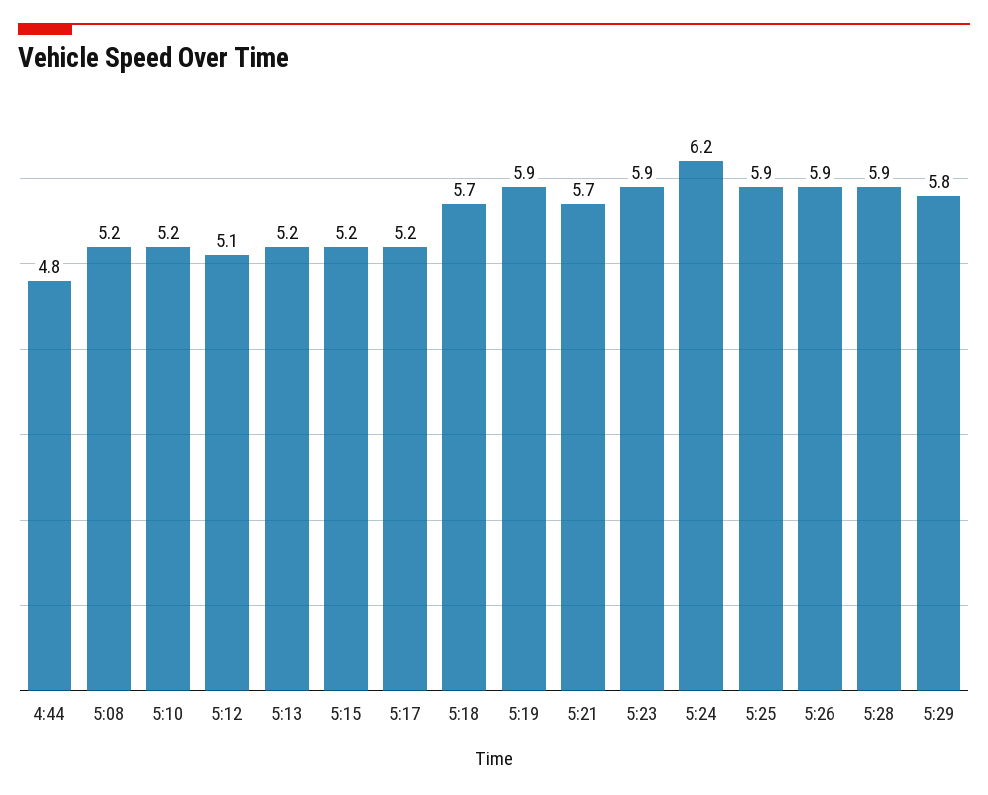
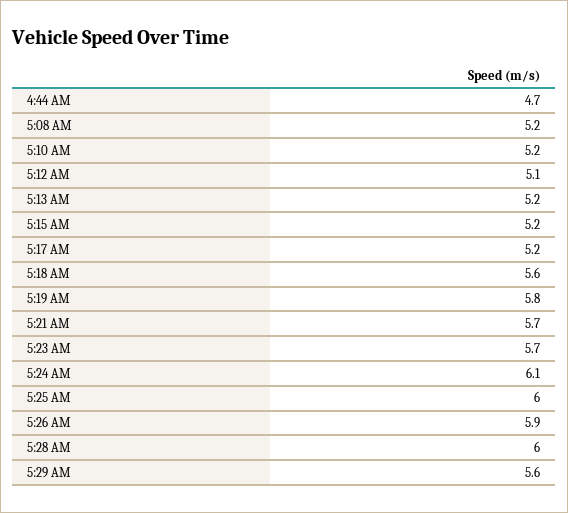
4:44: 4.8 -> 4.7
5:18: 5.7 -> 5.6
5:19: 5.9 -> 5.8
5:23: 5.9 -> 5.7
5:24: 6.2 -> 6.1
5:25: 5.9 -> 6
5:28: 5.9 -> 6
5:29: 5.8 -> 5.6

